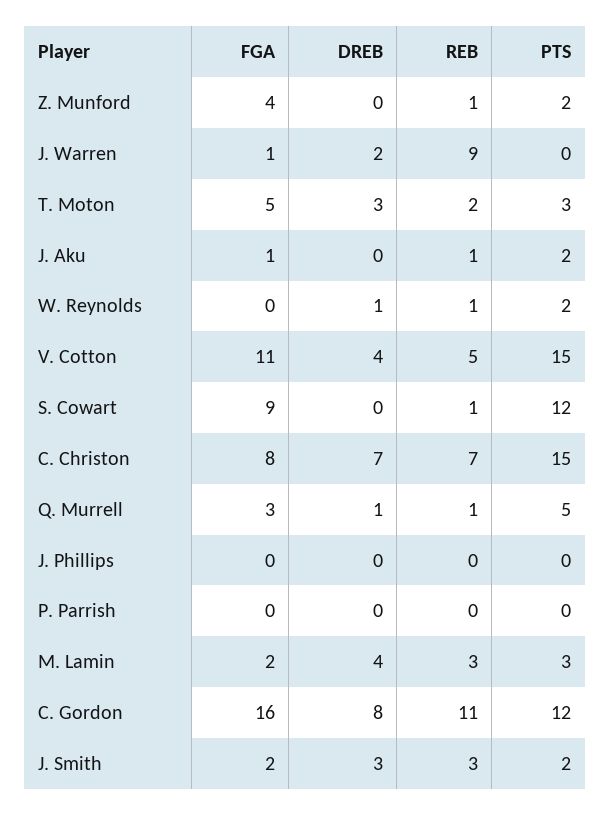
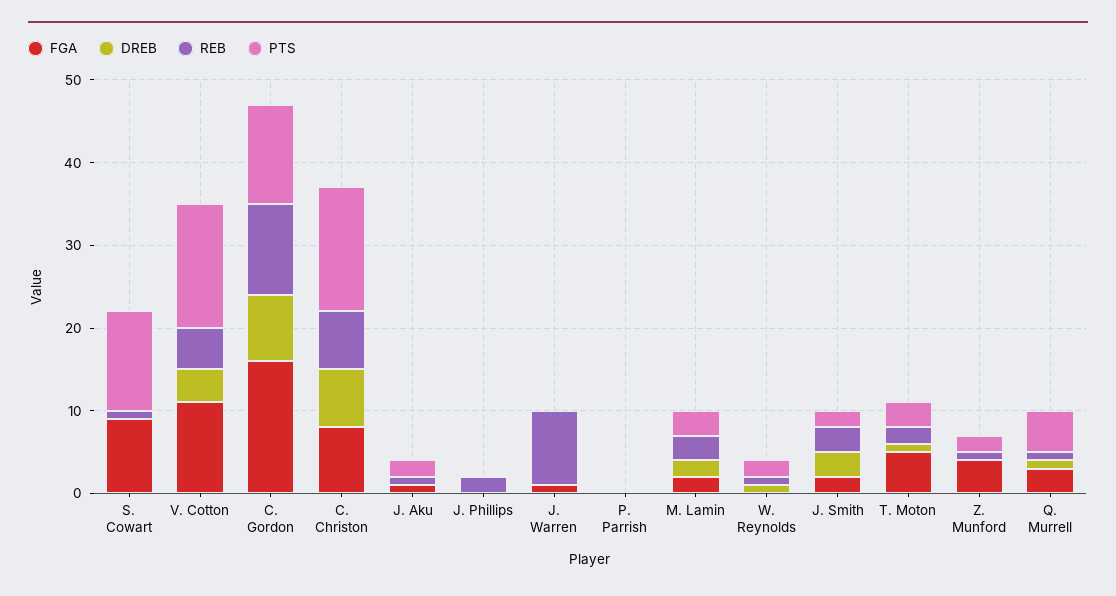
DREB, J. Warren: 2 -> 0
DREB, T. Moton: 3 -> 1
REB, J. Phillips: 0 -> 2
DREB, M. Lamin: 4 -> 2

